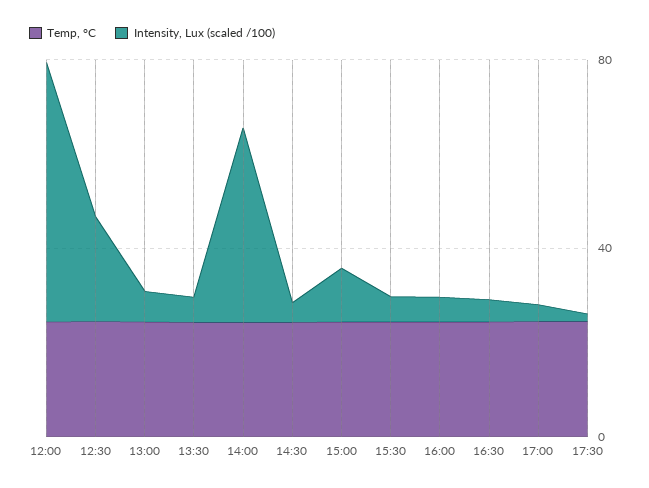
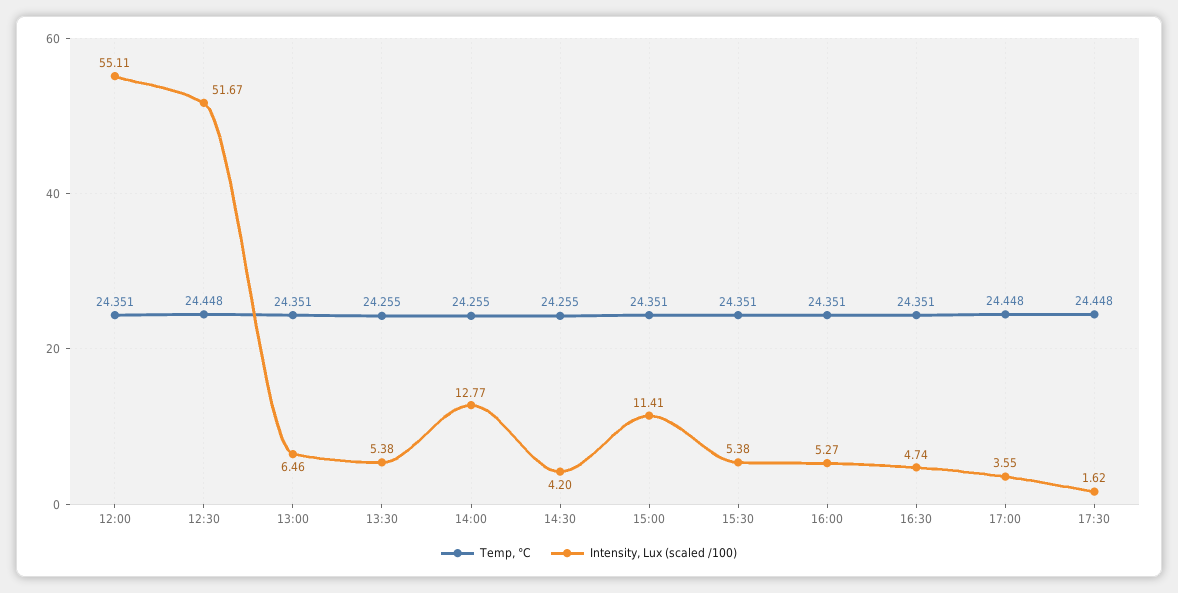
Intensity, Lux (scaled /100), 12:30: 20 -> 51.67
Intensity, Lux (scaled /100), 14:00: 40 -> 12.77

